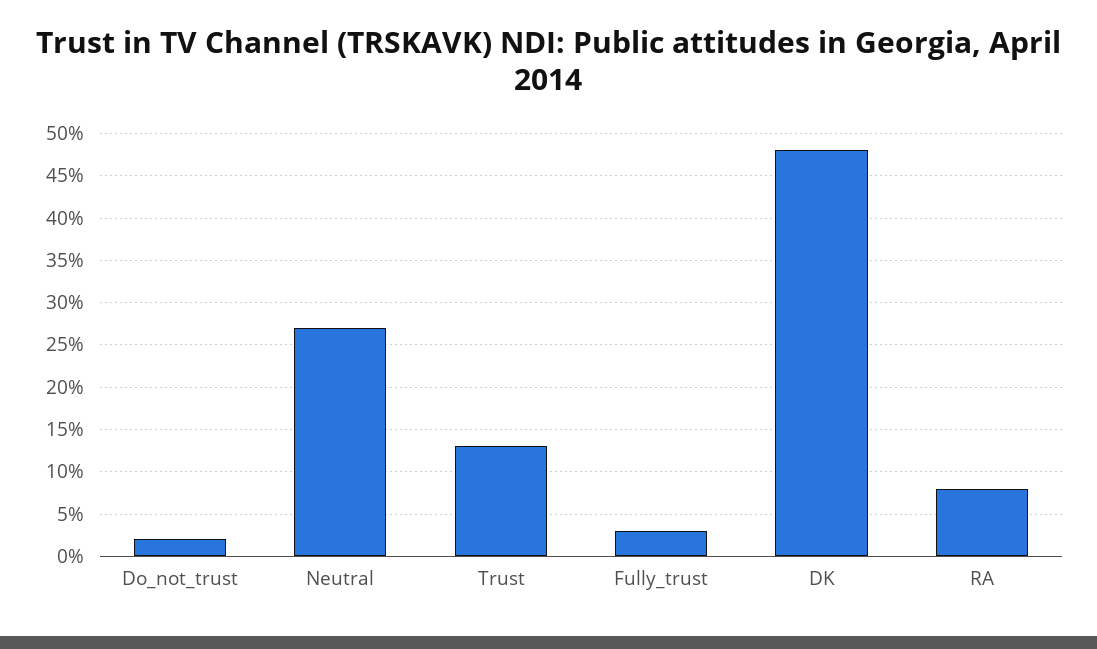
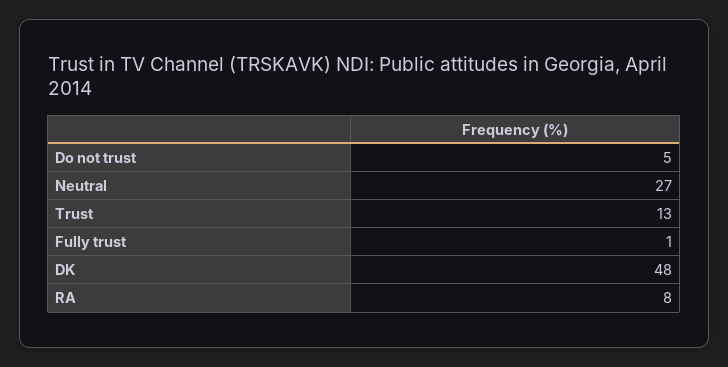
Do_not_trust: 2 -> 5
Fully_trust: 3 -> 1

